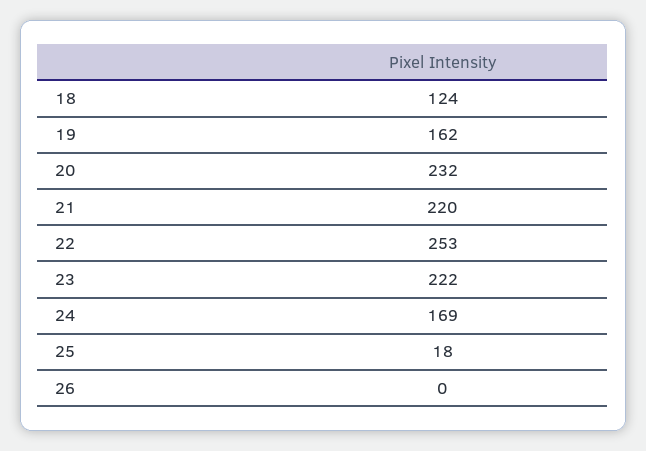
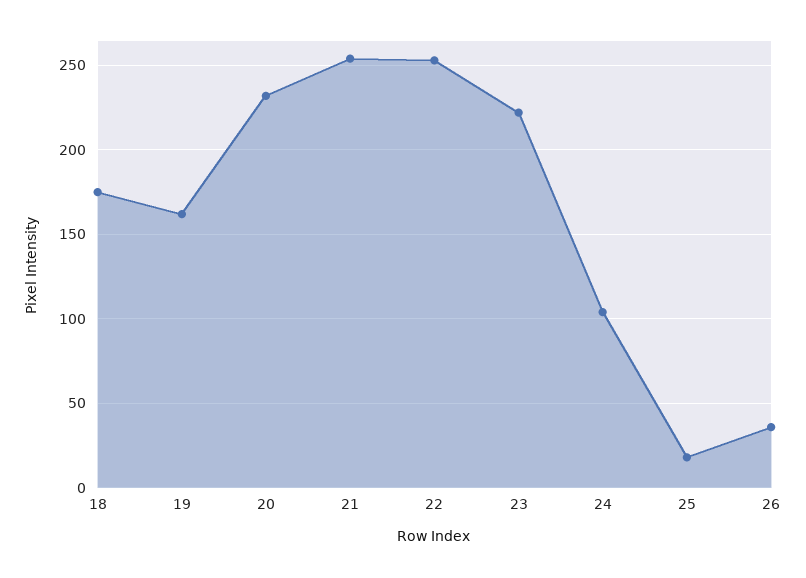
18: 124 -> 175
21: 220 -> 255
24: 169 -> 105
26: 0 -> 35

